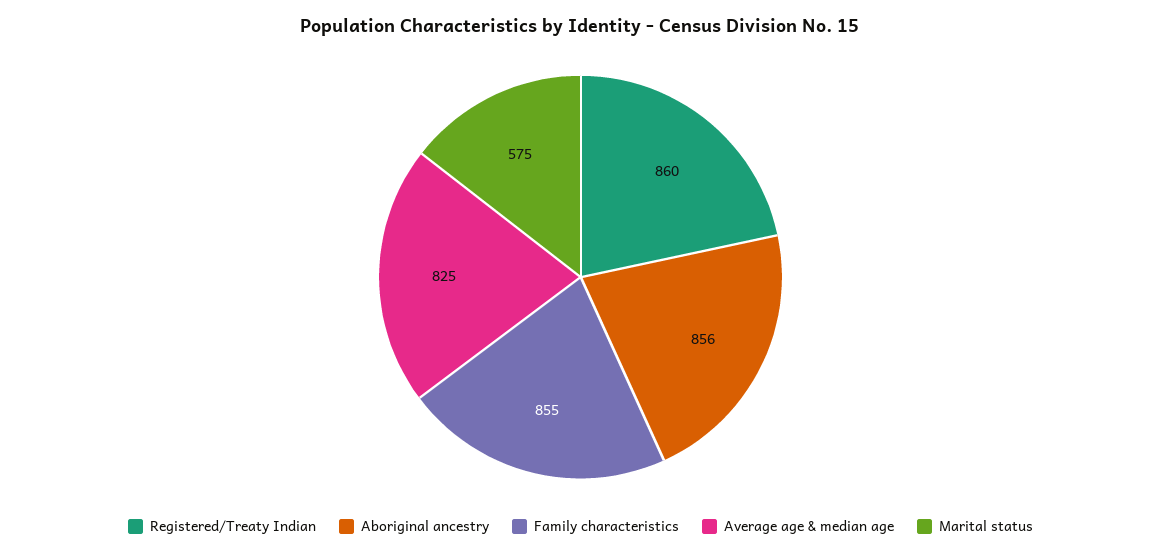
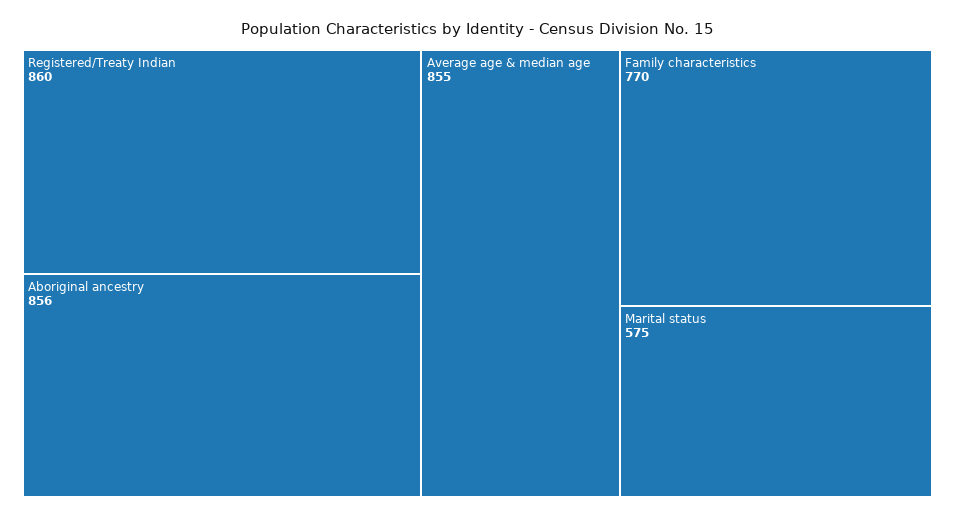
Family characteristics: 855 -> 770
Average age & median age: 825 -> 855

